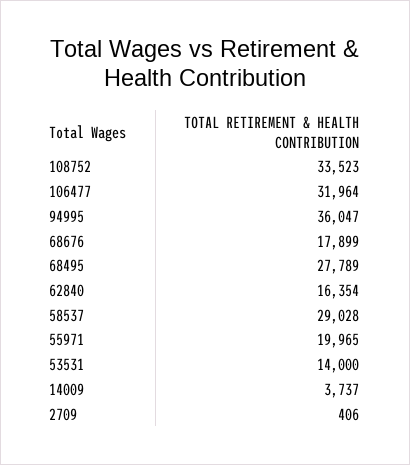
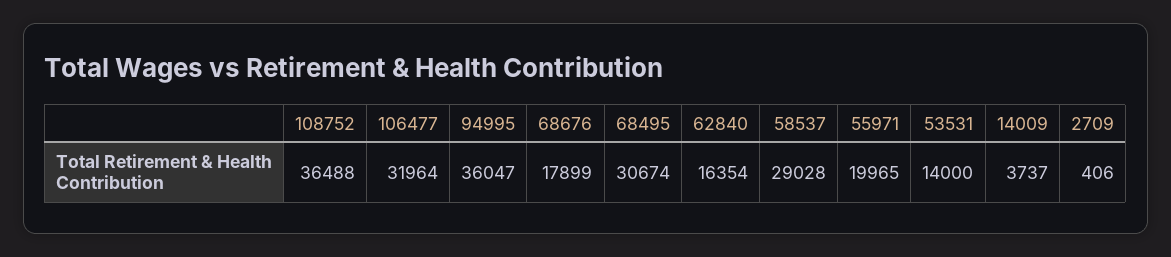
108752: 33523 -> 36488
68495: 27789 -> 30674

